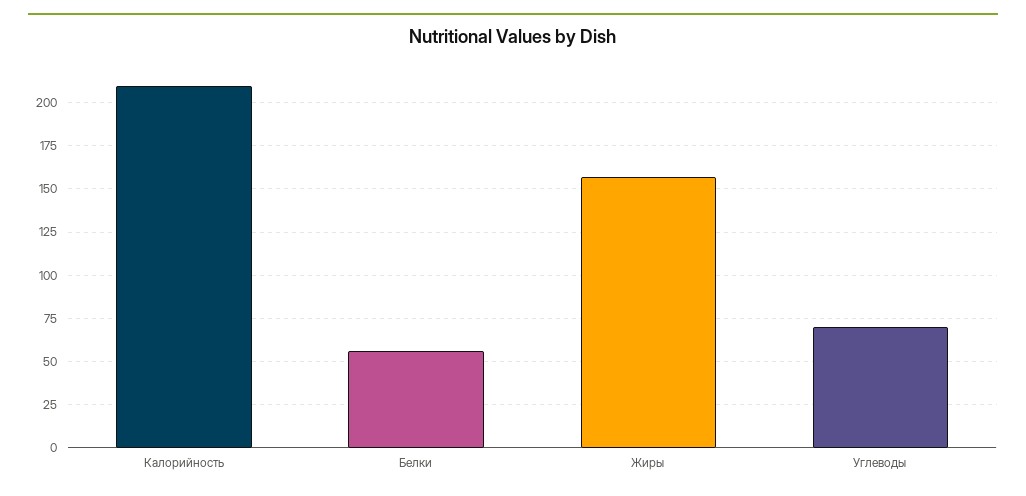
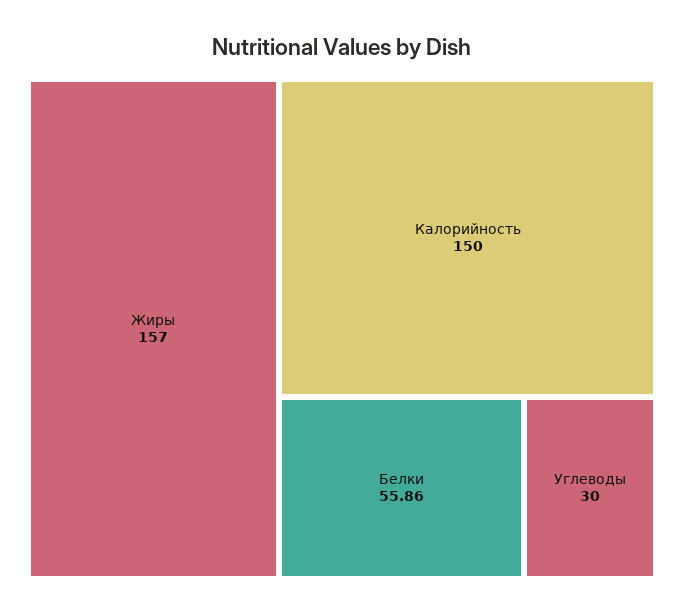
Калорийность: 210 -> 150
Углеводы: 70 -> 30

